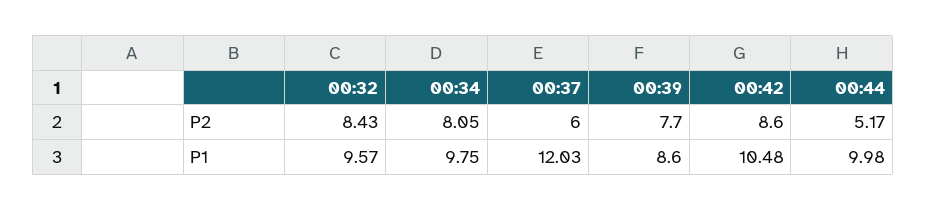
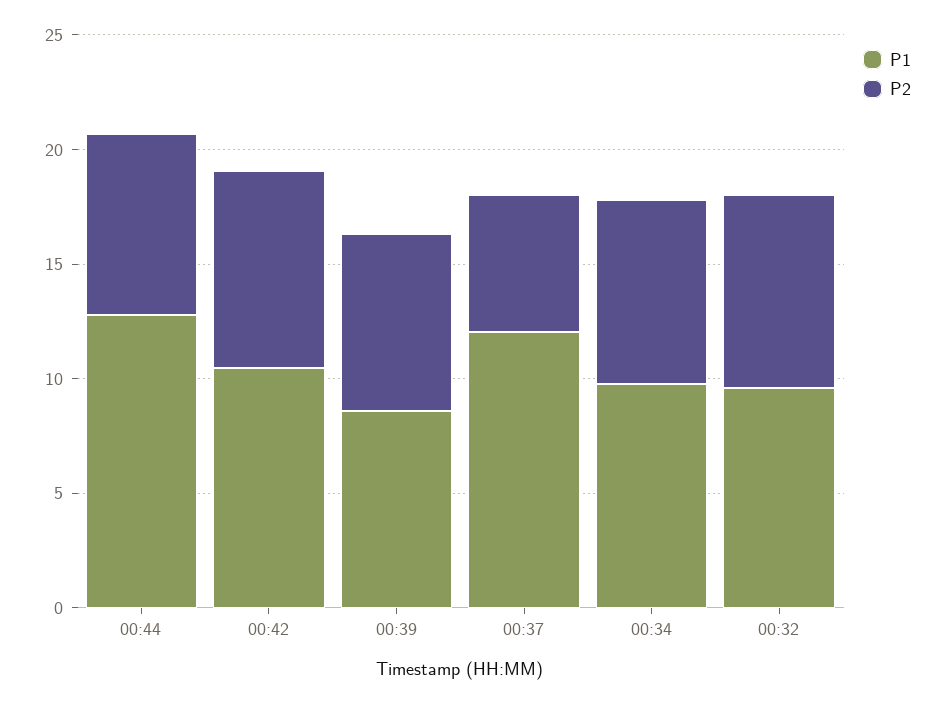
P2, 00:44: 5.17 -> 8
P1, 00:44: 9.98 -> 13

